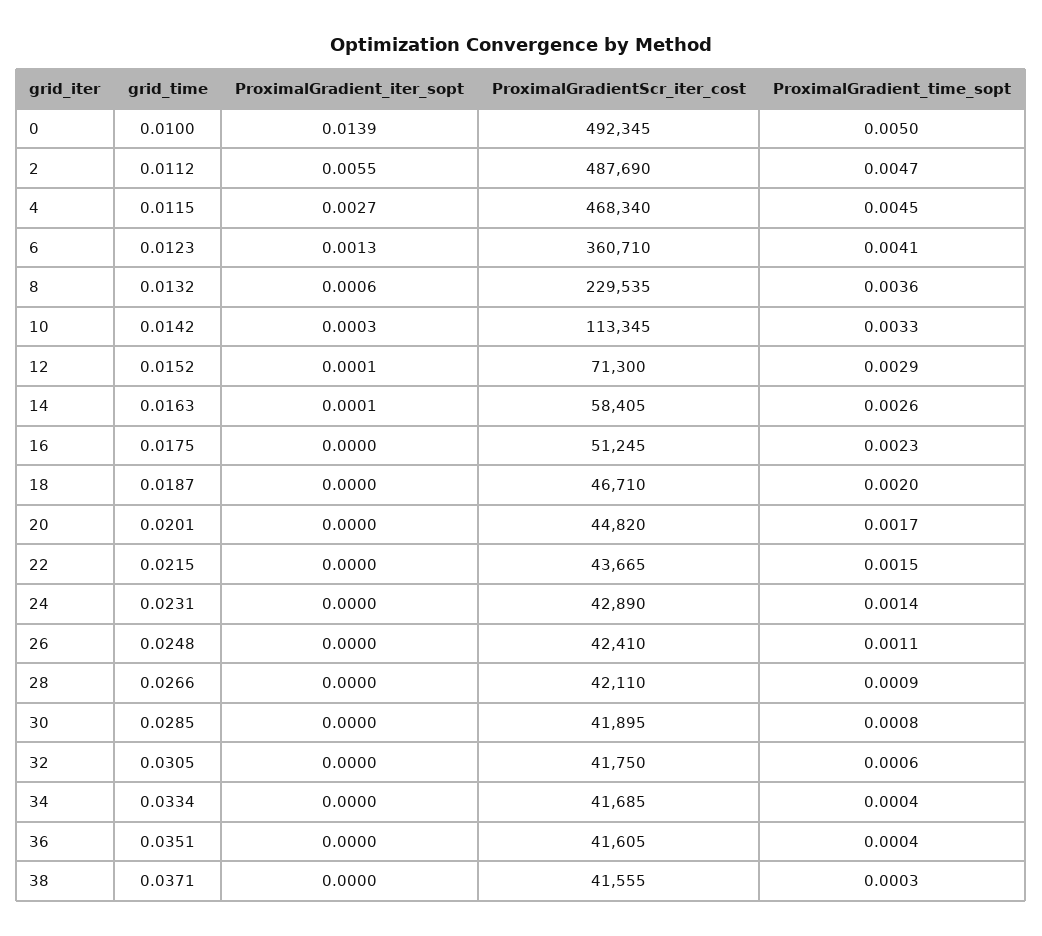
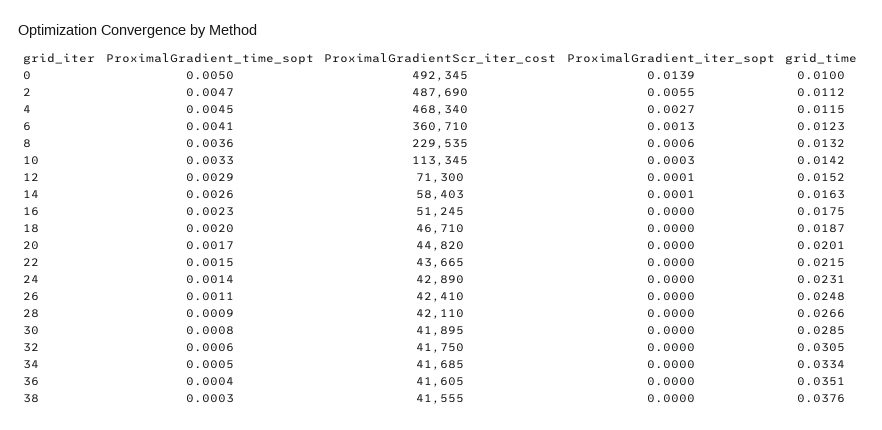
ProximalGradientScr_iter_cost, 14: 58405 -> 58403
ProximalGradient_time_sopt, 34: 0.0004 -> 0.0005
grid_time, 38: 0.0371 -> 0.0376

